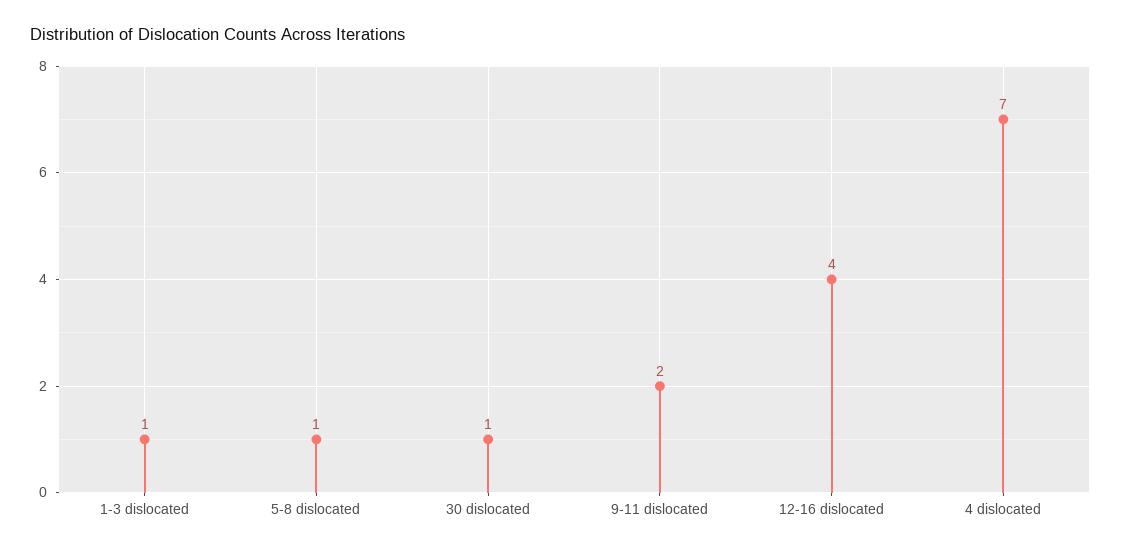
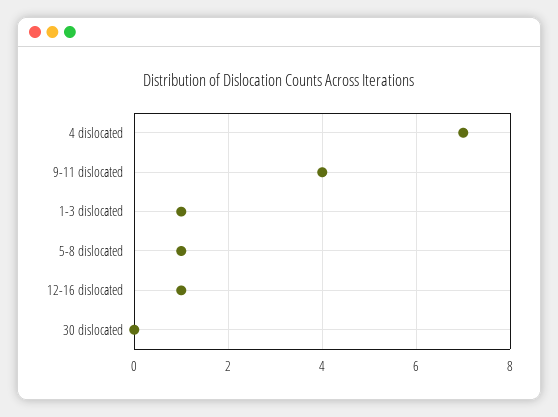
30 dislocated: 1 -> 0
9-11 dislocated: 2 -> 4
12-16 dislocated: 4 -> 1

